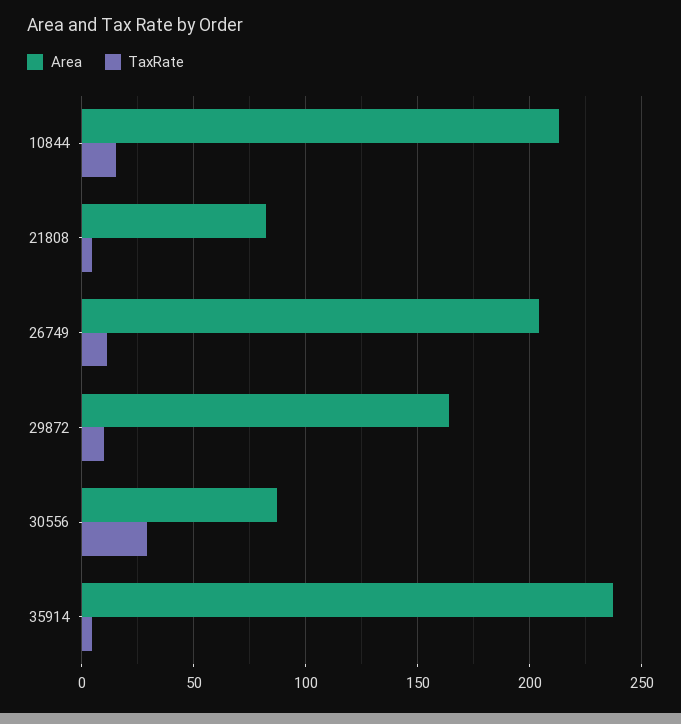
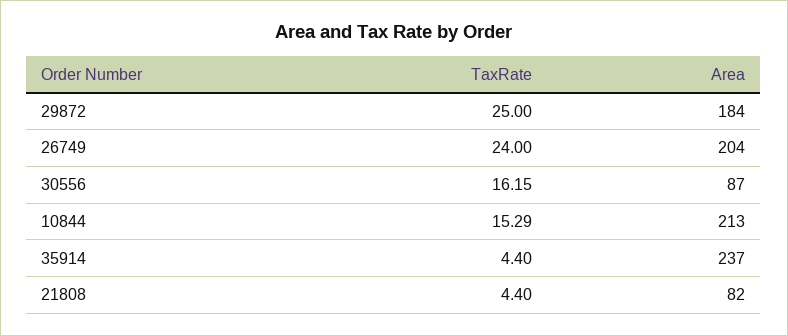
TaxRate, 26749: 10 -> 24
Area, 29872: 165 -> 184
TaxRate, 29872: 10 -> 25
TaxRate, 30556: 30 -> 16.15

